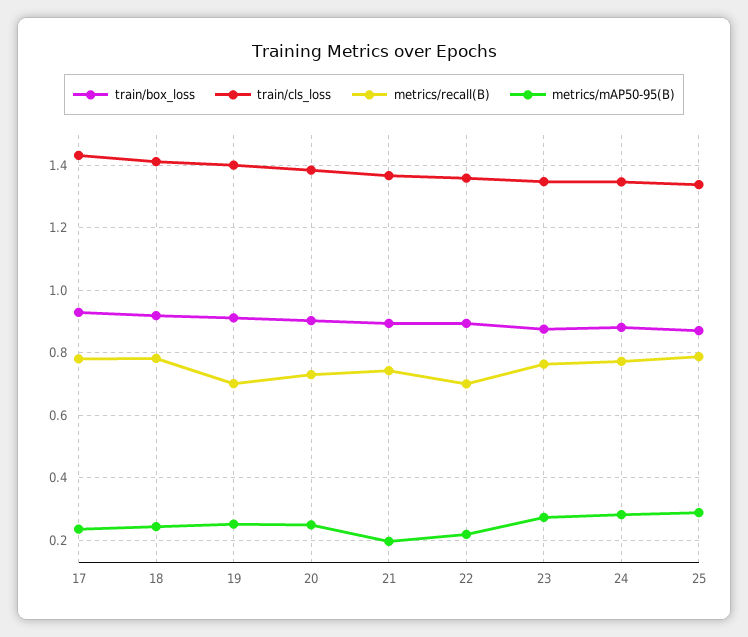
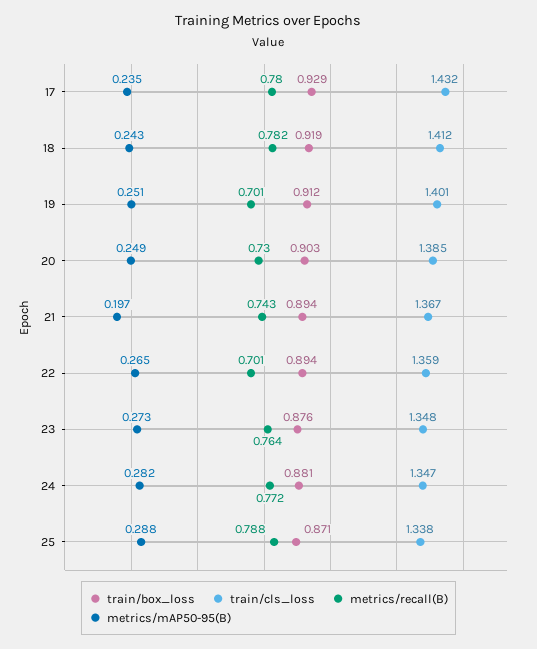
metrics/mAP50-95(B), 22: 0.22 -> 0.265

